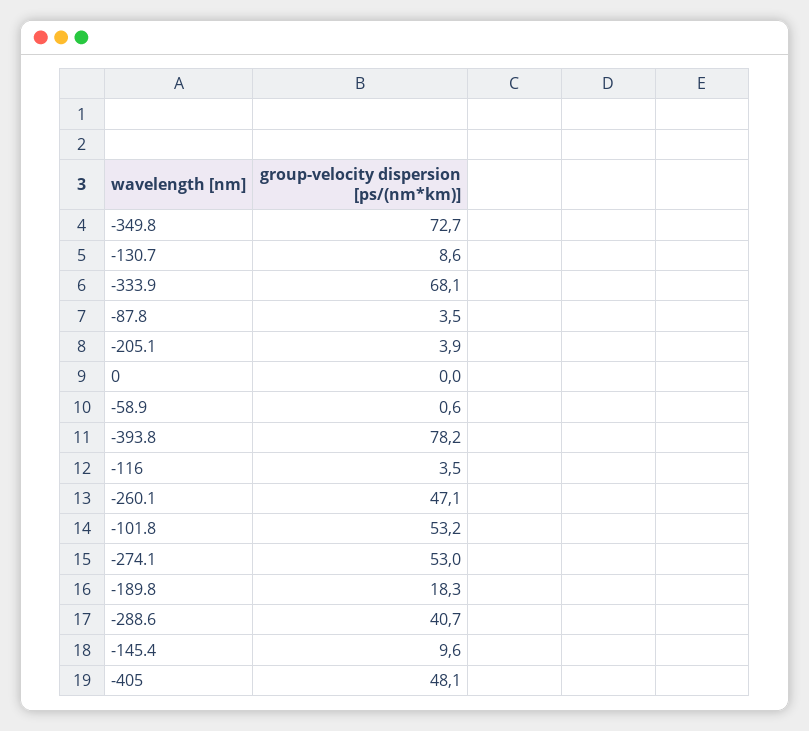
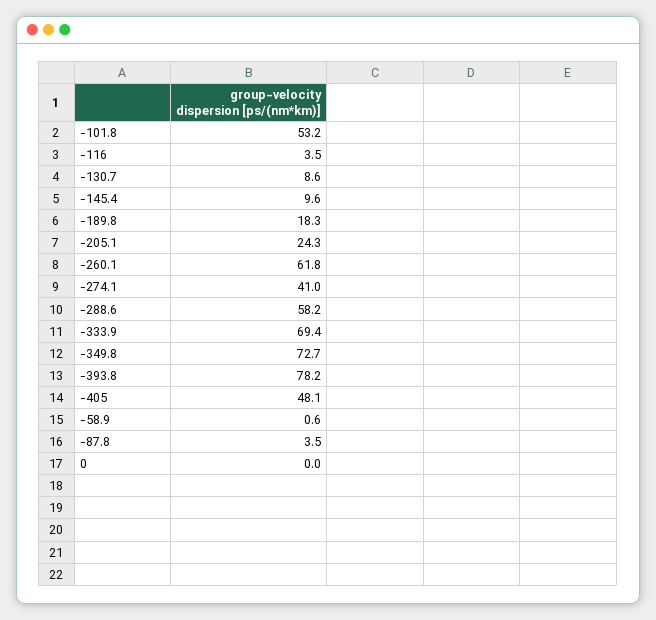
-333.9: 68.1 -> 69.4
-205.1: 3.9 -> 24.3
-260.1: 47.1 -> 61.8
-274.1: 53 -> 41
-288.6: 40.7 -> 58.2

